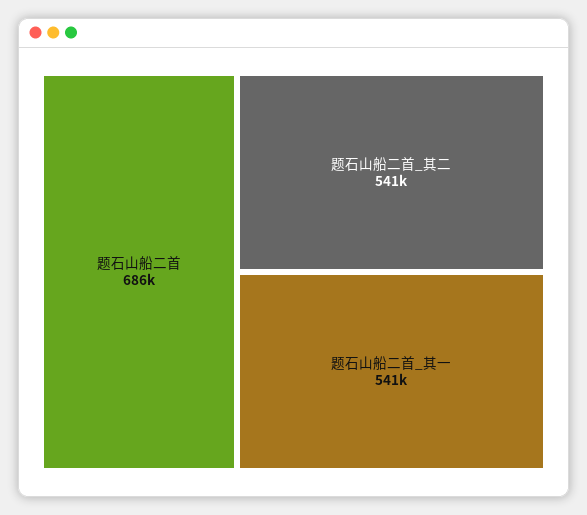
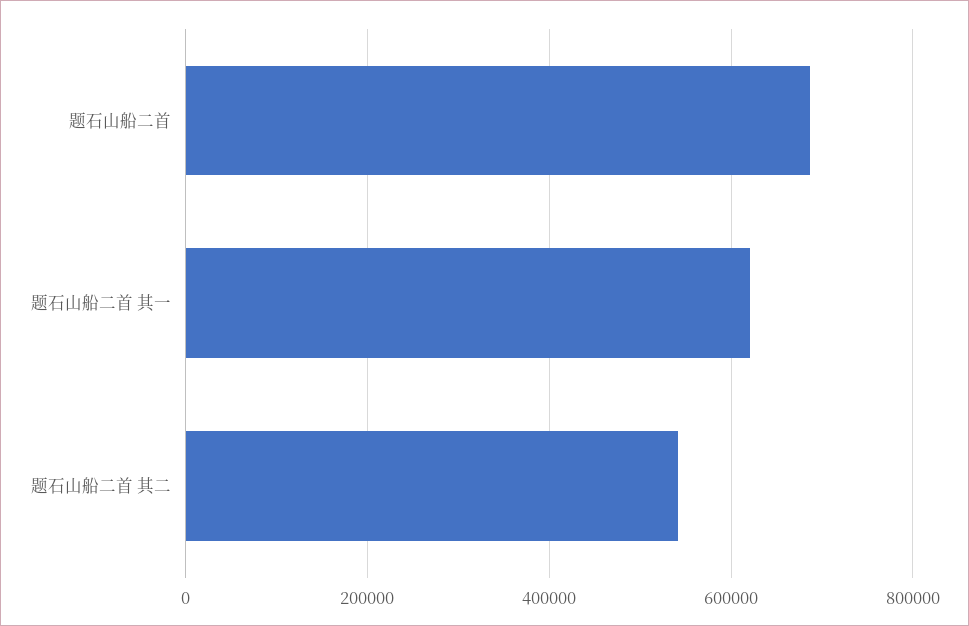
题石山船二首_其一: 541000 -> 620000

